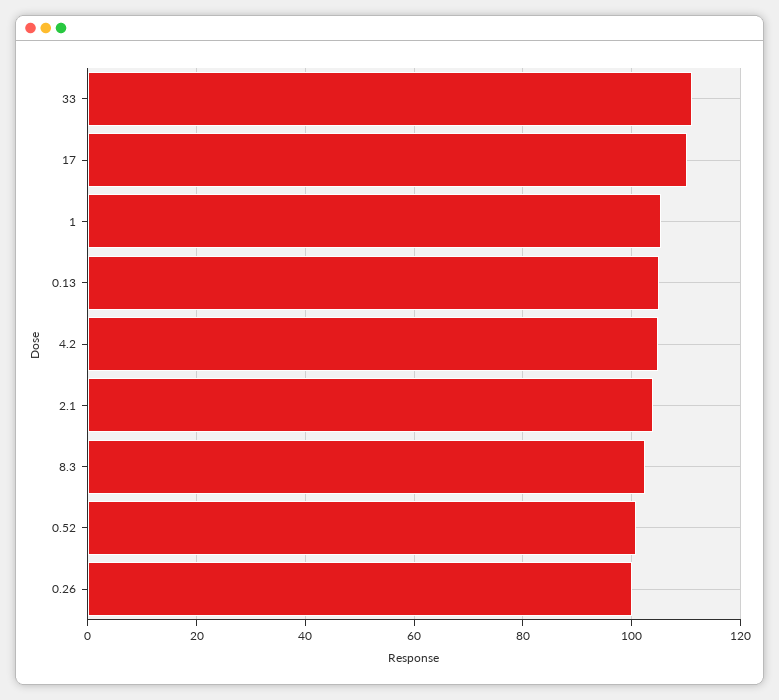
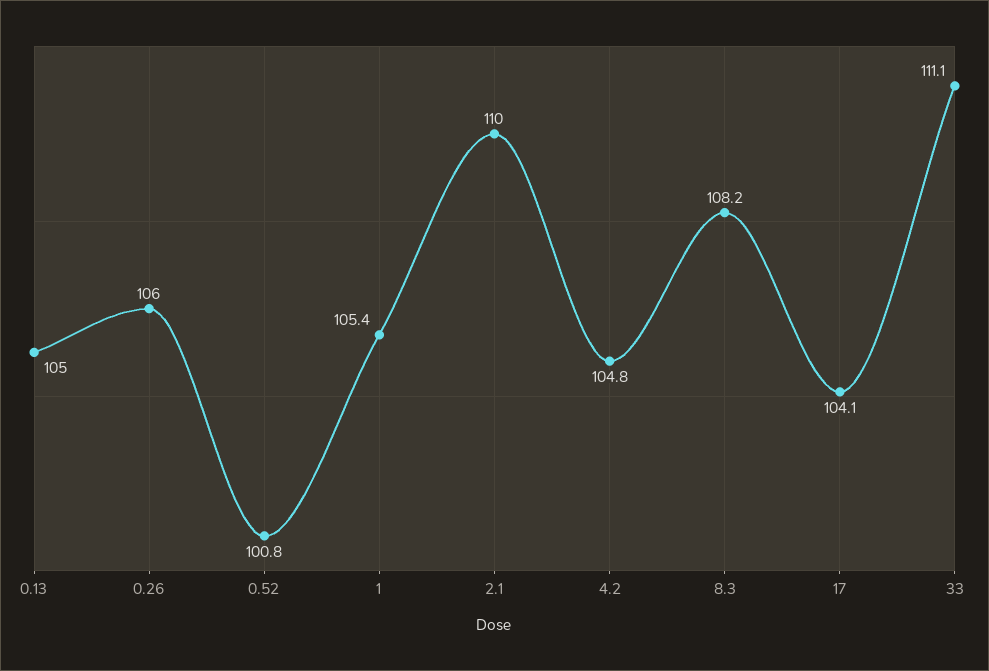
17: 110 -> 104.1
2.1: 104 -> 110
8.3: 102 -> 108.2
0.26: 100 -> 106

